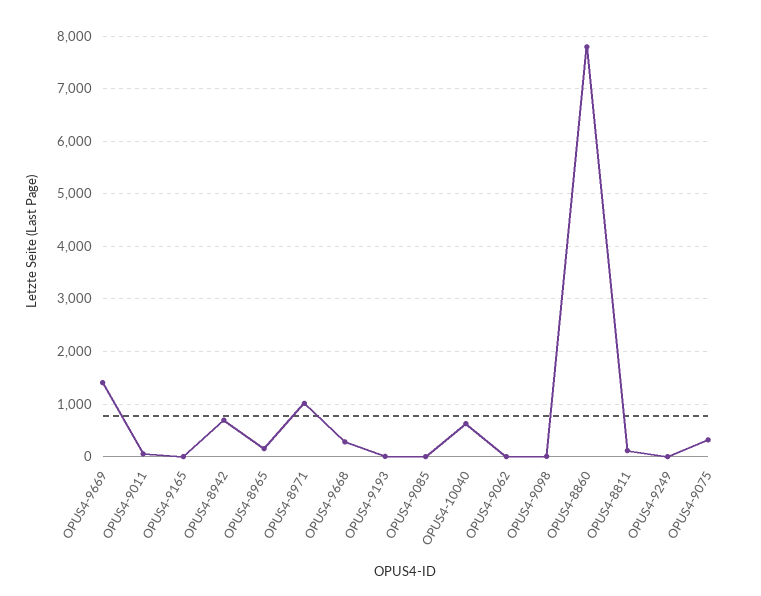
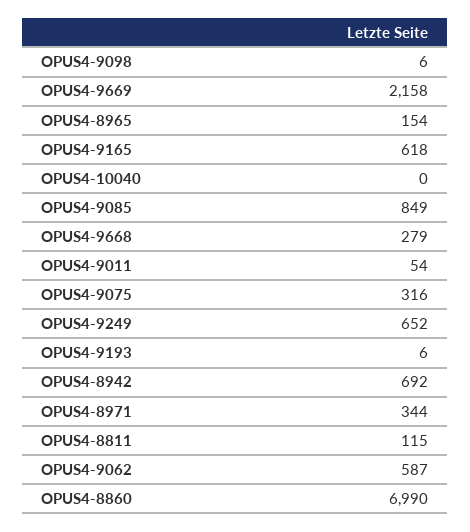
OPUS4-9669: 1400 -> 2158
OPUS4-9165: 0 -> 618
OPUS4-8971: 1000 -> 344
OPUS4-9085: 0 -> 849
OPUS4-10040: 600 -> 0
OPUS4-9062: 0 -> 587
OPUS4-8860: 7800 -> 6990
OPUS4-9249: 0 -> 652

